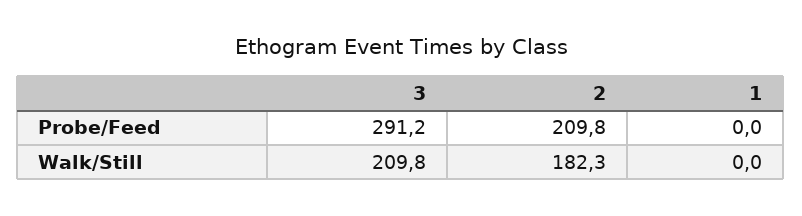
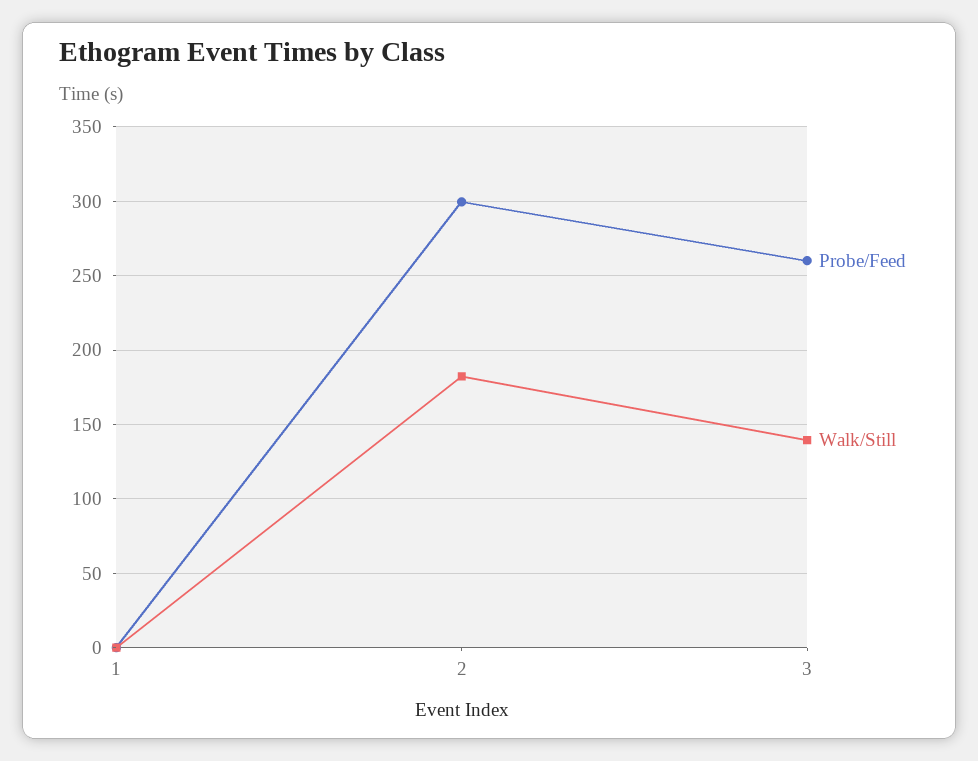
Probe/Feed, 3: 291.2 -> 260
Probe/Feed, 2: 209.8 -> 300
Walk/Still, 3: 209.8 -> 140

